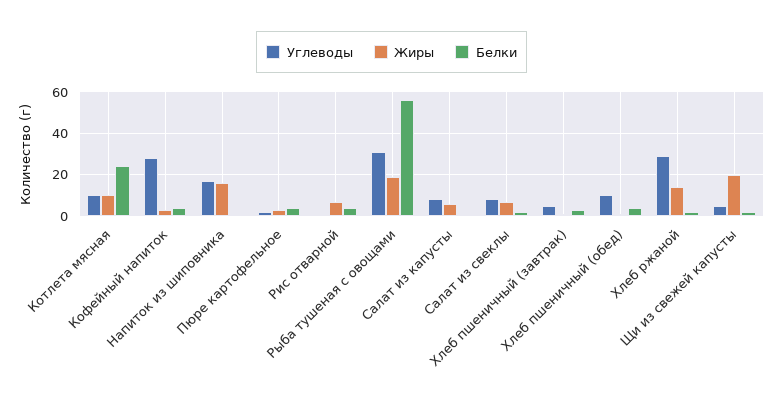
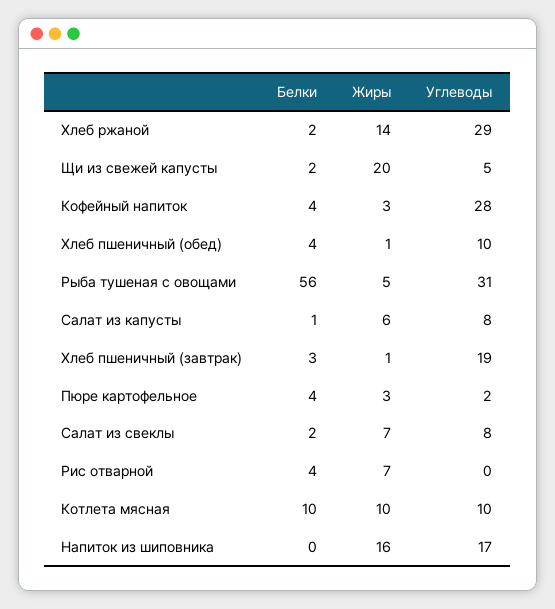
Белки, Котлета мясная: 25 -> 10
Жиры, Рыба тушеная с овощами: 20 -> 5
Углеводы, Хлеб пшеничный (завтрак): 5 -> 19

